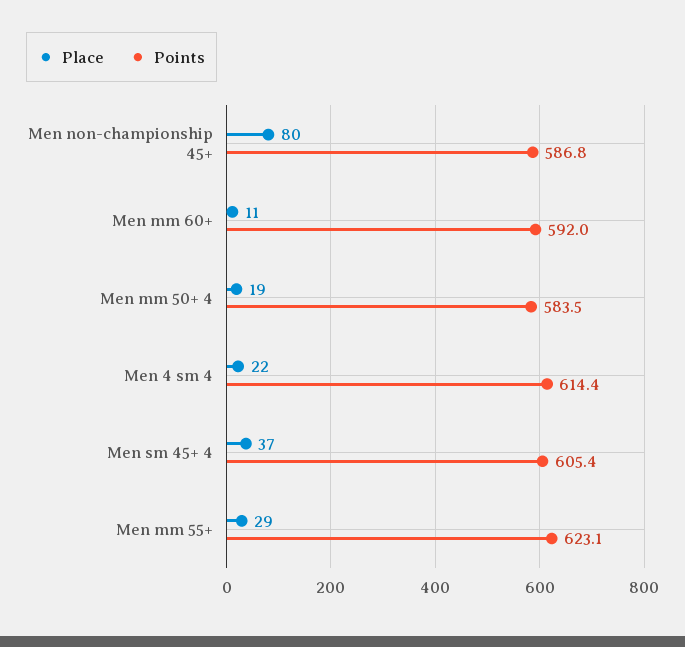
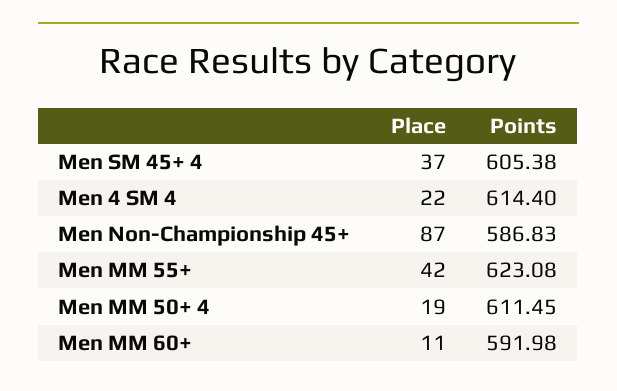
Place, Men non-championship 45+: 80 -> 87
Points, Men mm 50+ 4: 583.5 -> 611.45
Place, Men mm 55+: 29 -> 42

